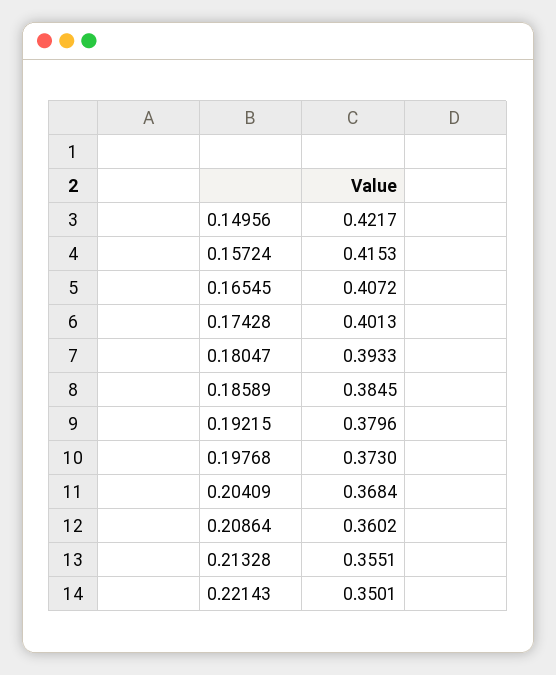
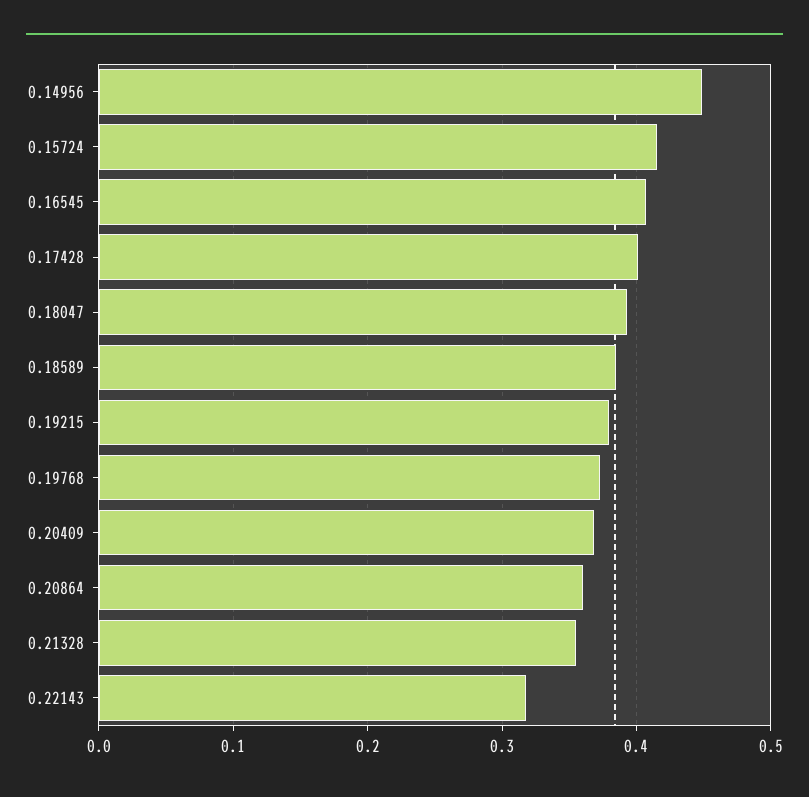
0.14956: 0.4217 -> 0.45
0.22143: 0.3501 -> 0.32

